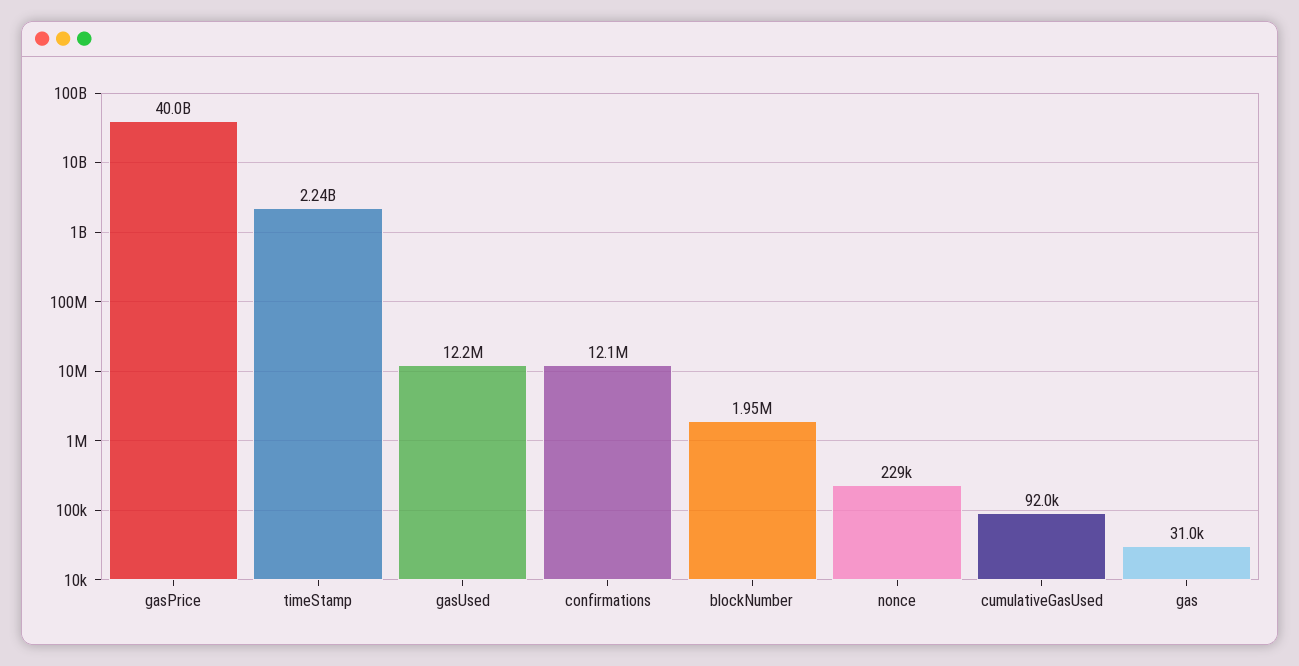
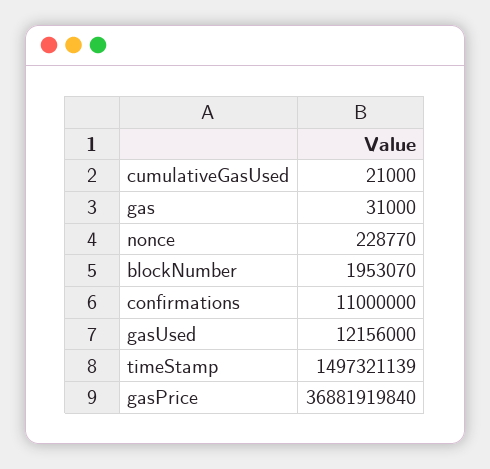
gasPrice: 40000000000 -> 36881919840
timeStamp: 2240000000 -> 1497321139
confirmations: 12100000 -> 11000000
cumulativeGasUsed: 92000 -> 21000

